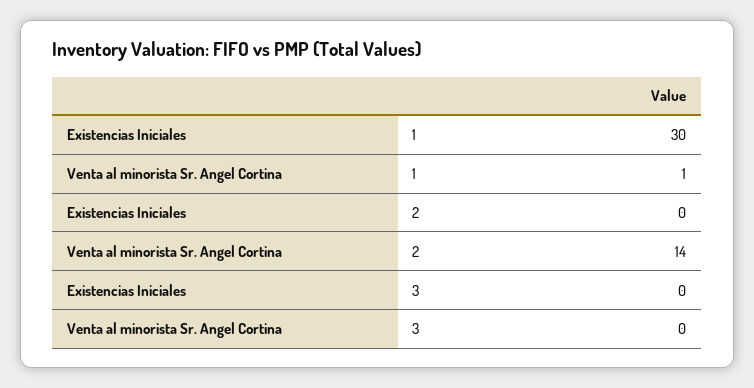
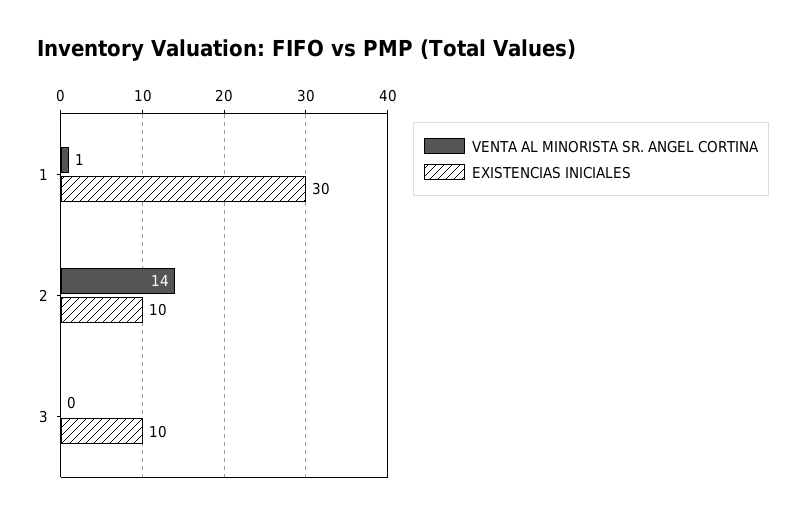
Existencias Iniciales, 2: 0 -> 10
Existencias Iniciales, 3: 0 -> 10

